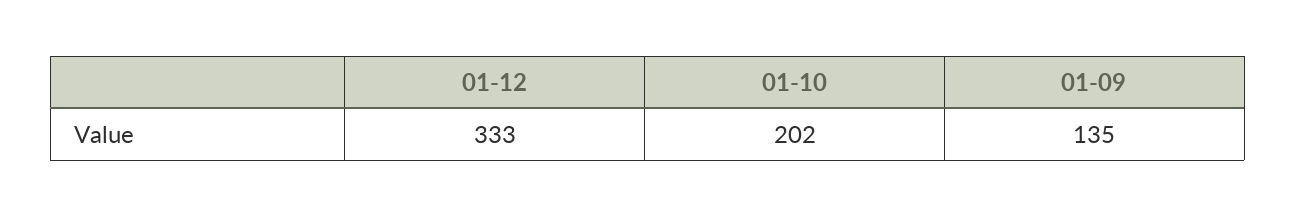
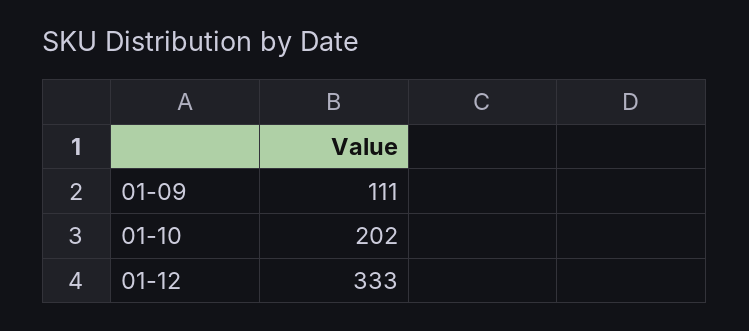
01-09: 135 -> 111

